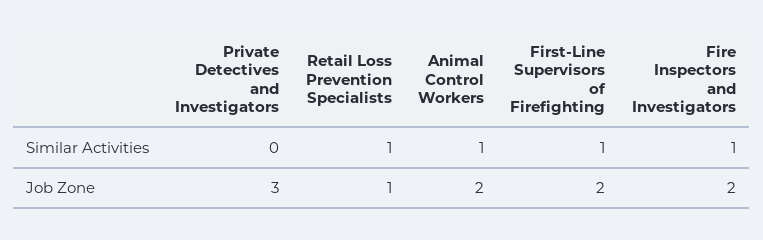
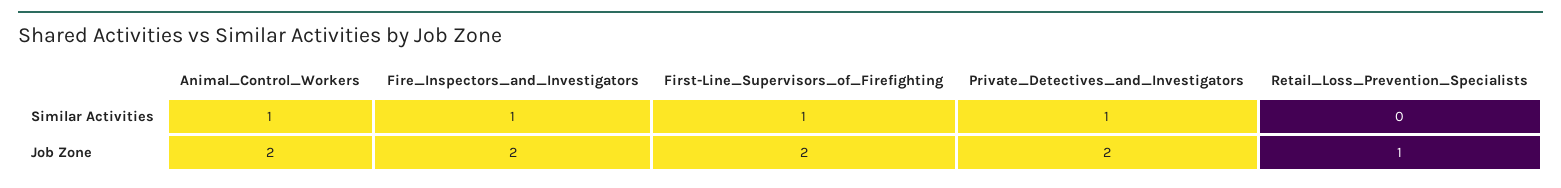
Private Detectives and Investigators, Similar Activities: 0 -> 1
Retail Loss Prevention Specialists, Similar Activities: 1 -> 0
Private Detectives and Investigators, Job Zone: 3 -> 2

